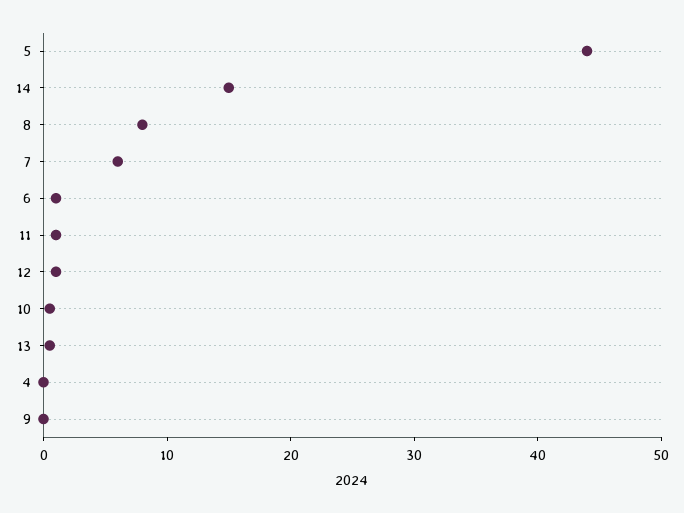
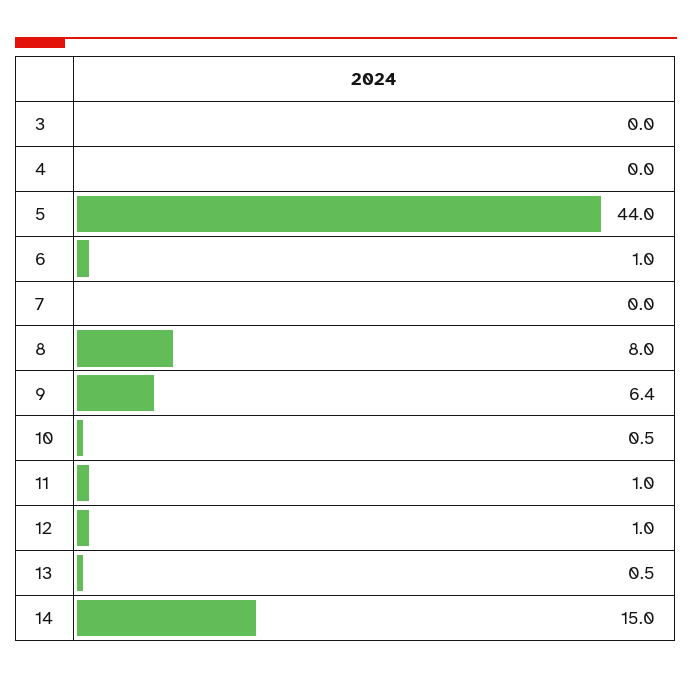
7: 6 -> 0
9: 0 -> 6.4
3: none -> 0

